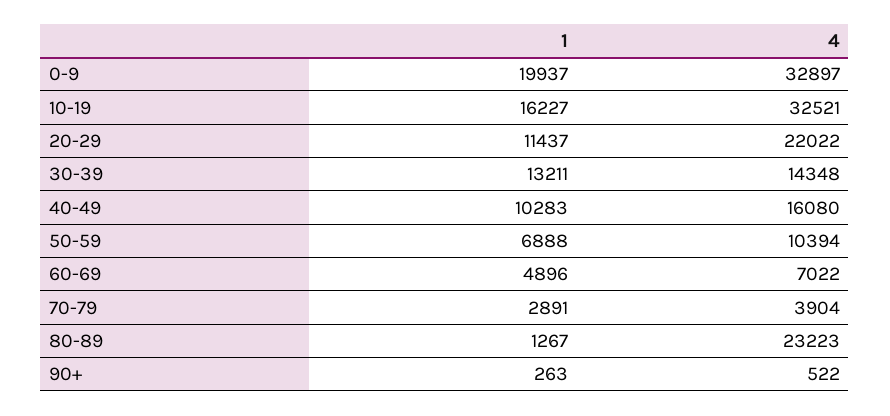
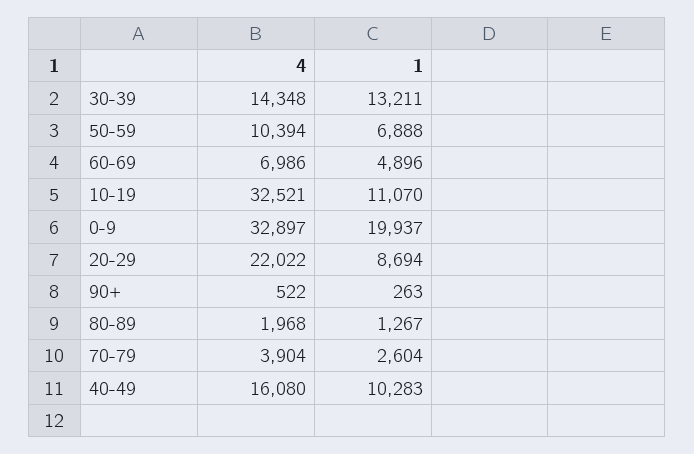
1, 10-19: 16227 -> 11070
1, 20-29: 11437 -> 8694
4, 60-69: 7022 -> 6986
1, 70-79: 2891 -> 2604
4, 80-89: 23223 -> 1968

